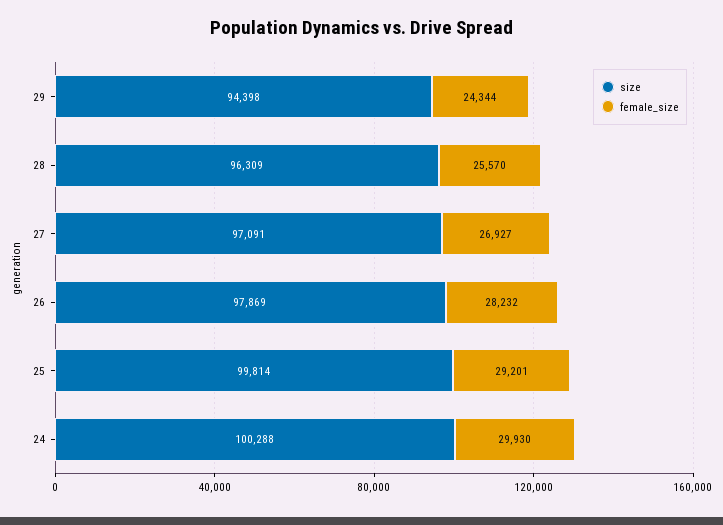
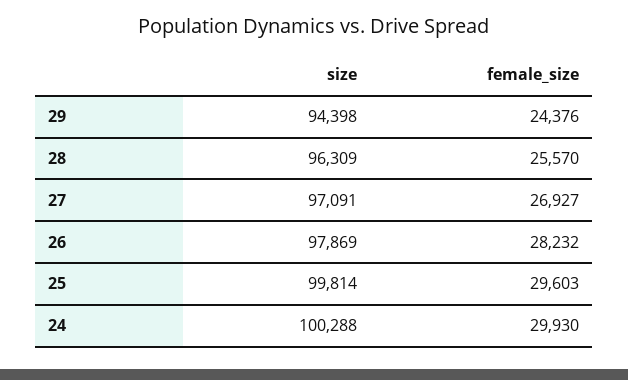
female_size, 29: 24344 -> 24376
female_size, 25: 29201 -> 29603

